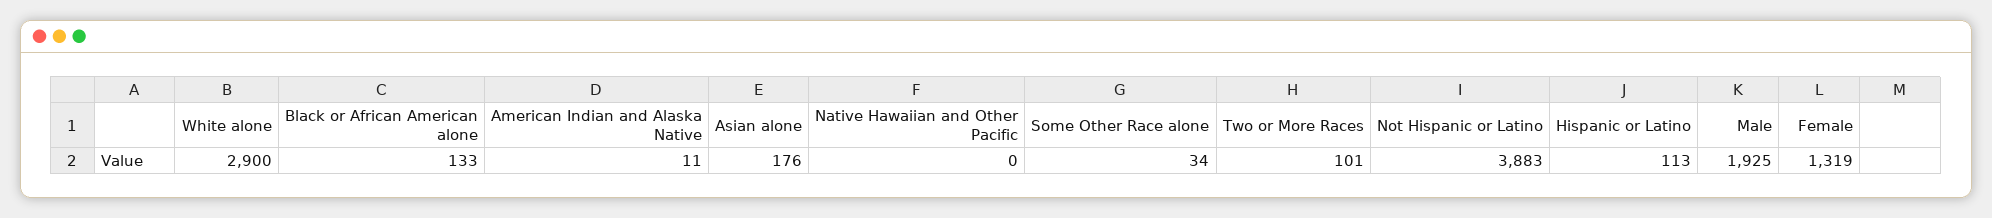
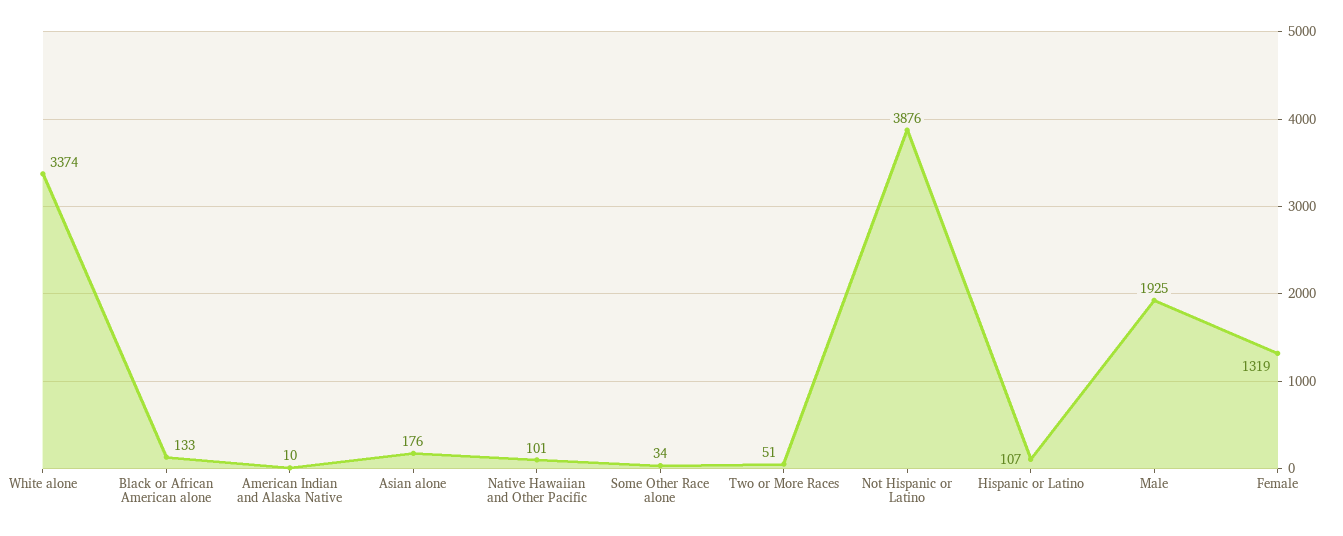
White alone: 2900 -> 3374
American Indian and Alaska Native: 11 -> 10
Native Hawaiian and Other Pacific: 0 -> 101
Two or More Races: 101 -> 51
Not Hispanic or Latino: 3883 -> 3876
Hispanic or Latino: 113 -> 107

